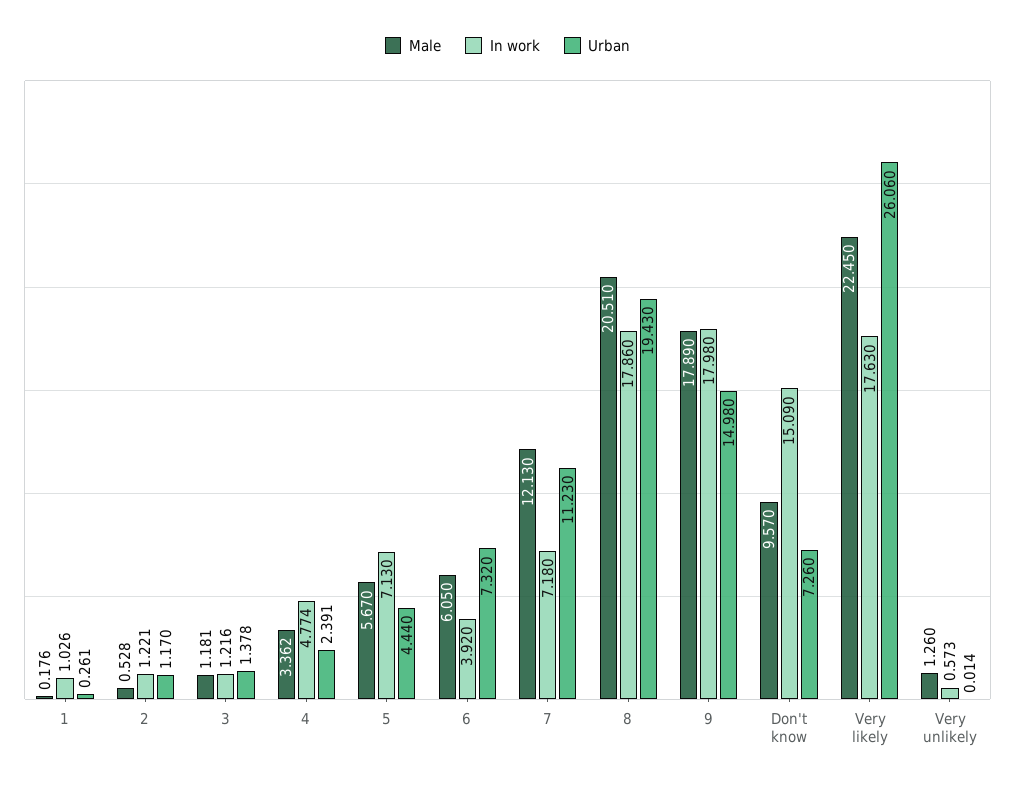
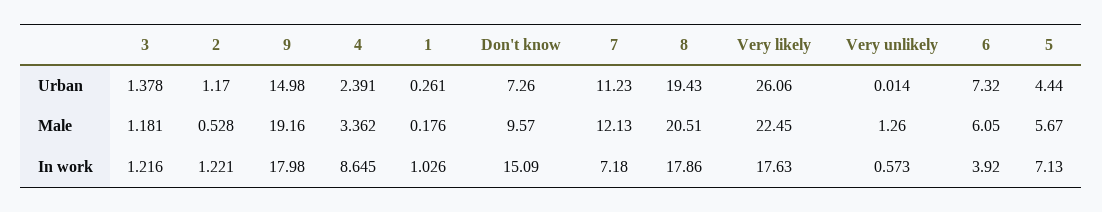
In work, 4: 4.774 -> 8.645
Male, 9: 17.89 -> 19.16

